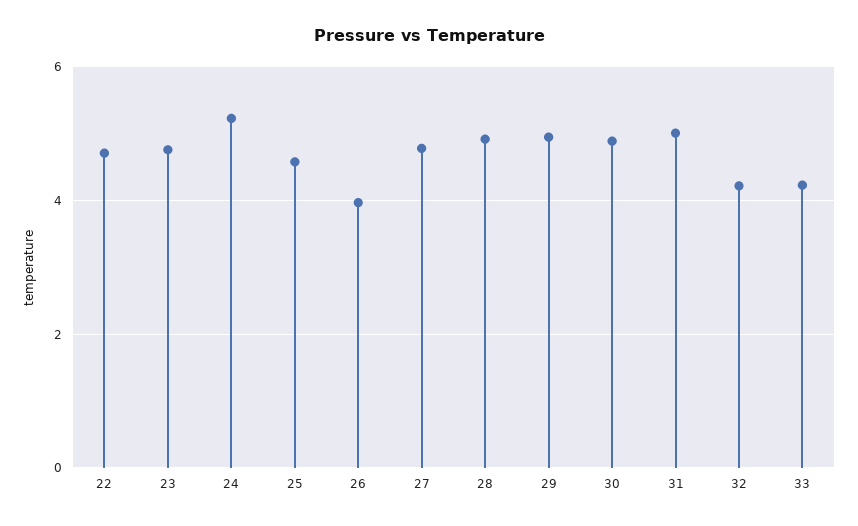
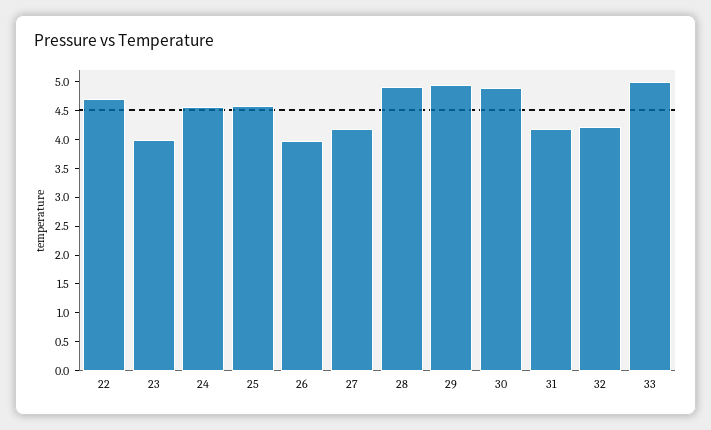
23: 4.8 -> 4
24: 5.2 -> 4.5
27: 4.8 -> 4.25
31: 5 -> 4.25
33: 4.2 -> 5

